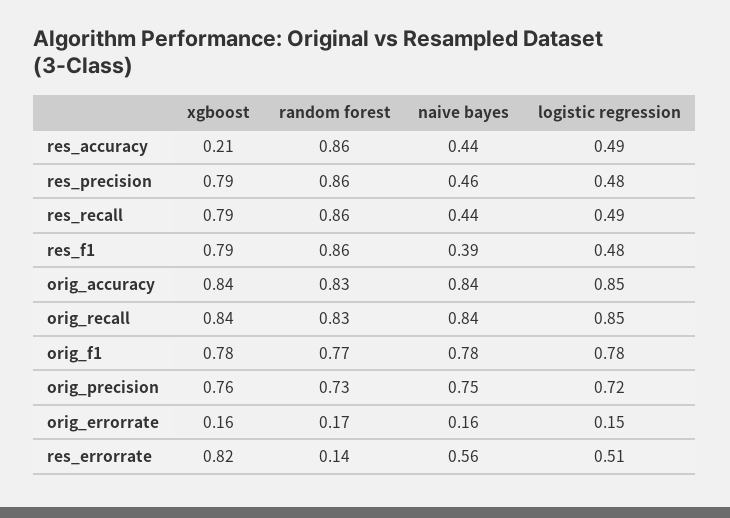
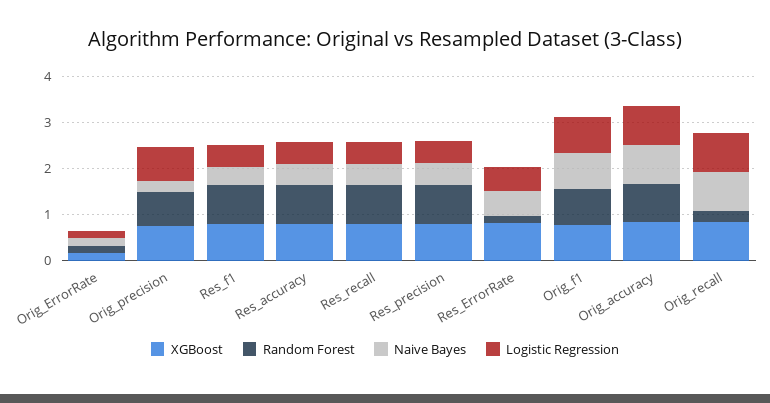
xgboost, res_accuracy: 0.21 -> 0.8
random forest, orig_recall: 0.83 -> 0.2
naive bayes, orig_precision: 0.75 -> 0.2

